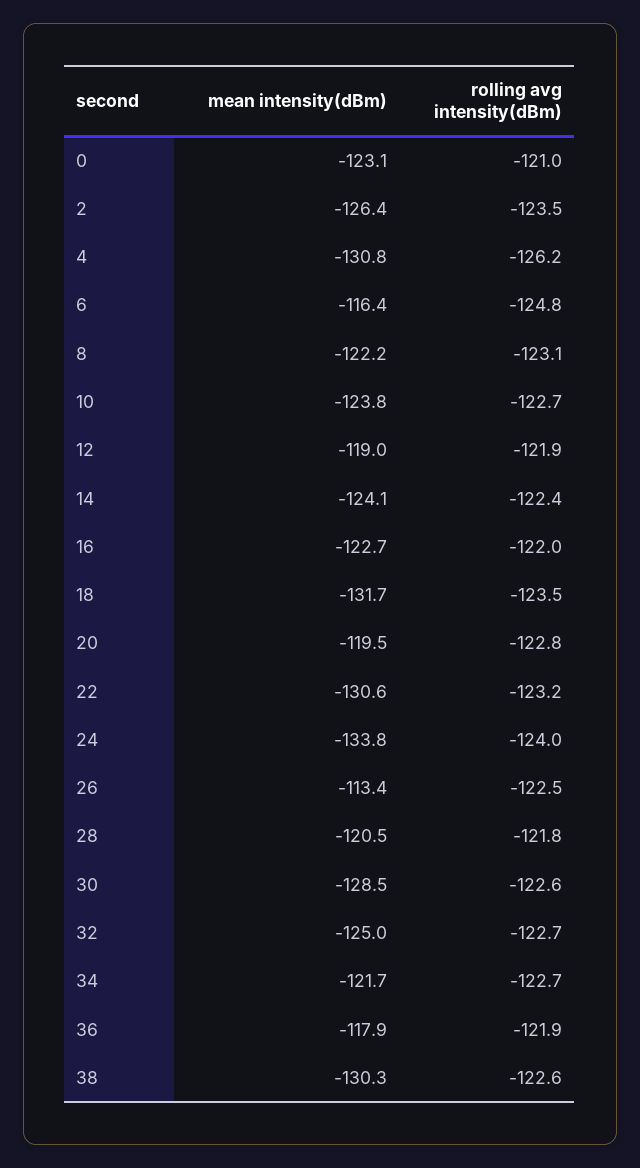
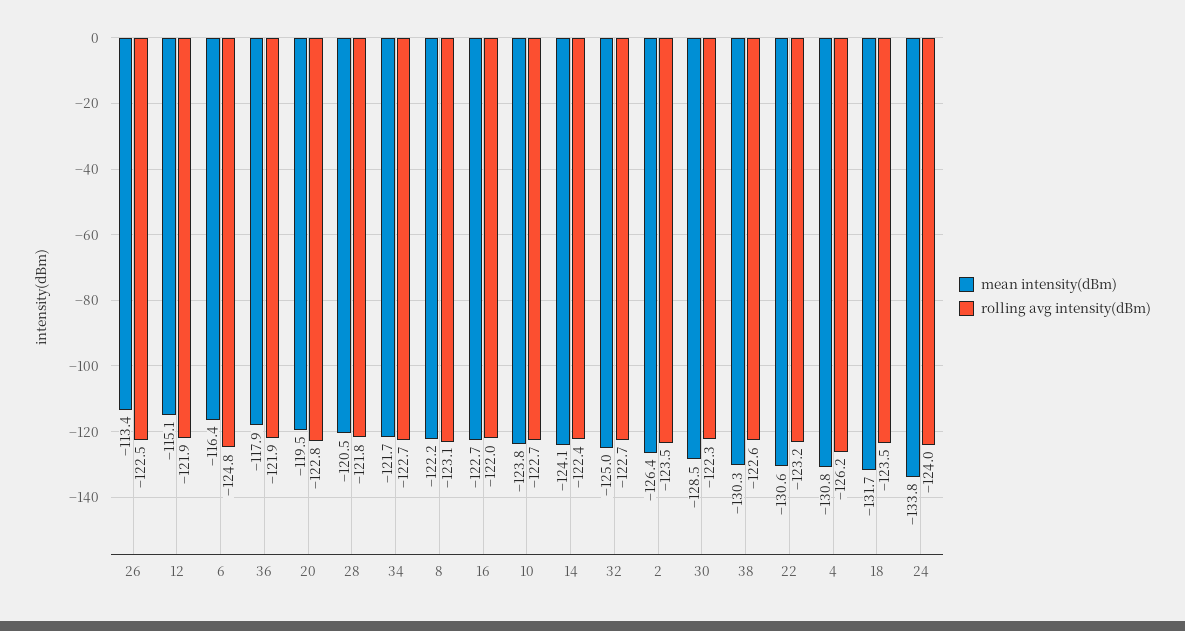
mean intensity(dBm), 0: -123.1 -> none
rolling avg intensity(dBm), 0: -121 -> none
mean intensity(dBm), 12: -119 -> -115.1
rolling avg intensity(dBm), 30: -122.6 -> -122.3

